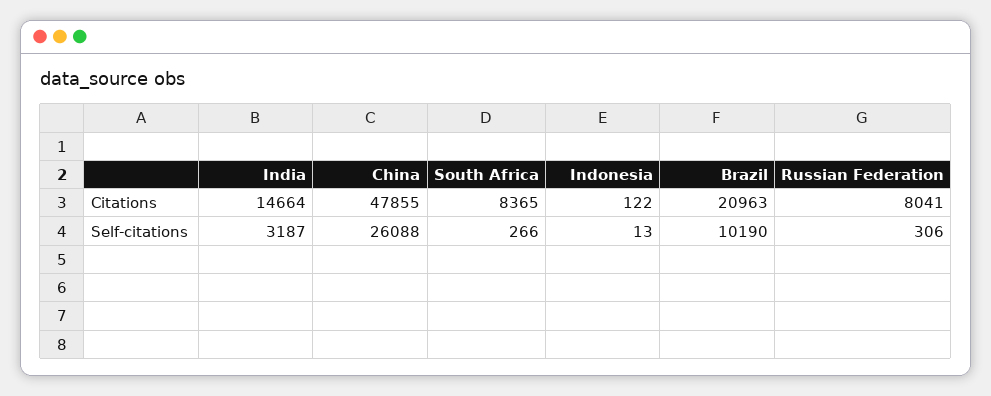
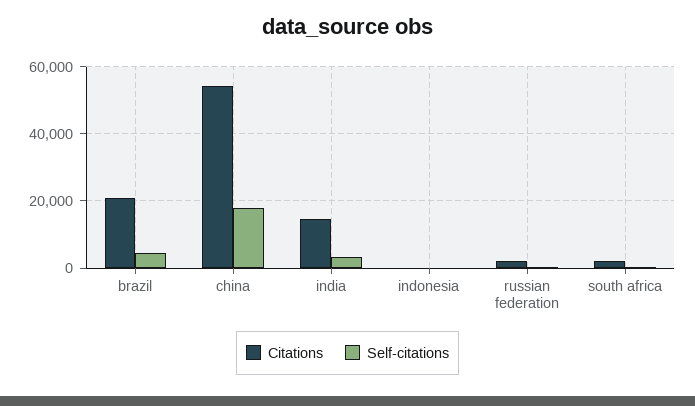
Citations, China: 47855 -> 54000
Citations, South Africa: 8365 -> 2000
Citations, Russian Federation: 8041 -> 2000
Self-citations, China: 26088 -> 18000
Self-citations, Brazil: 10190 -> 4000

